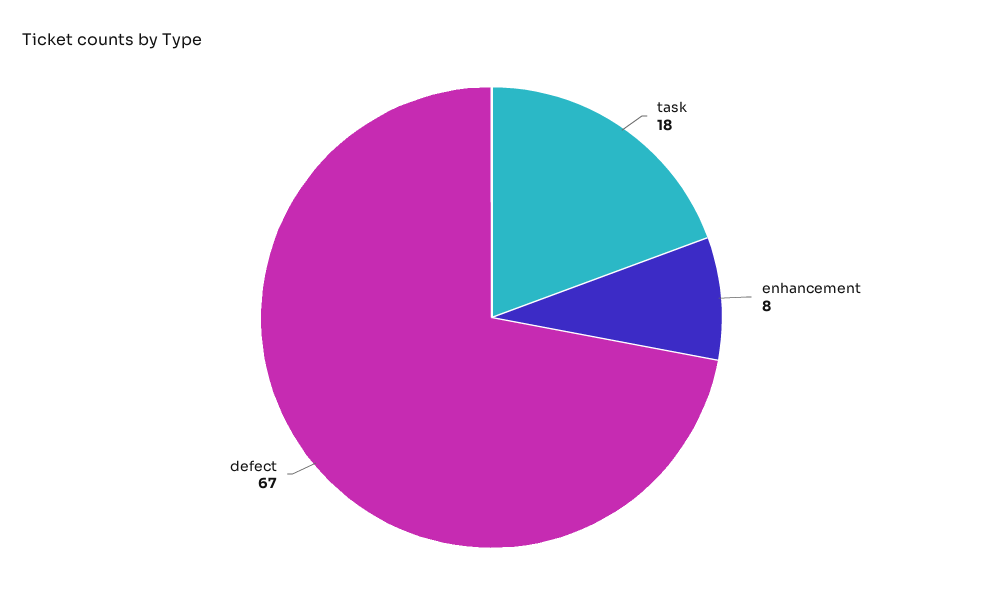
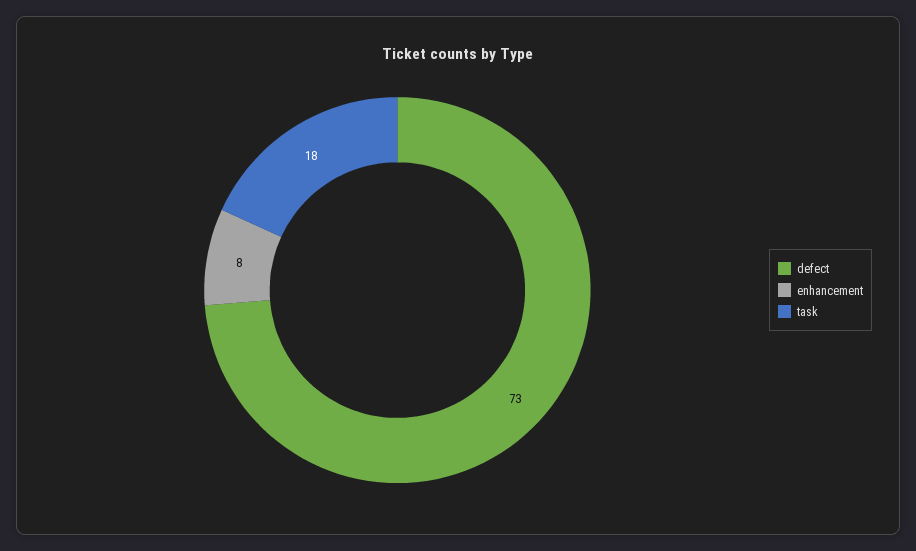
defect: 67 -> 73

